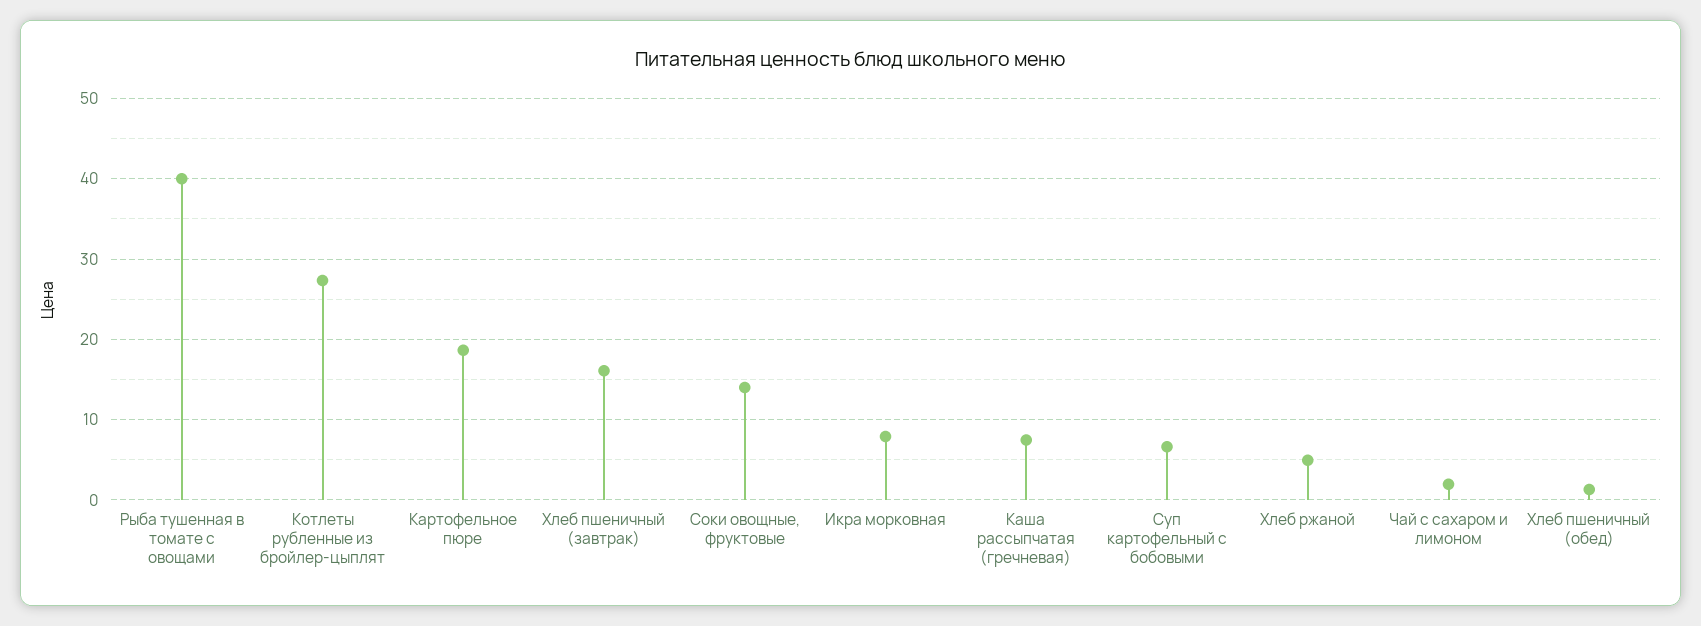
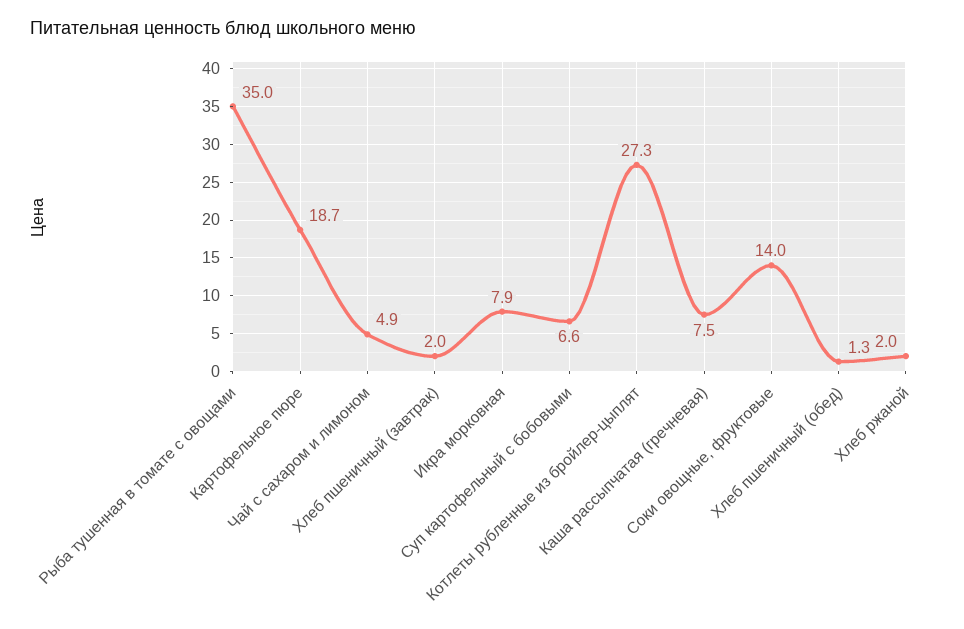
Рыба тушенная в томате с овощами: 40 -> 35
Хлеб пшеничный (завтрак): 16 -> 2
Хлеб ржаной: 5 -> 2
Чай с сахаром и лимоном: 2 -> 4.9

